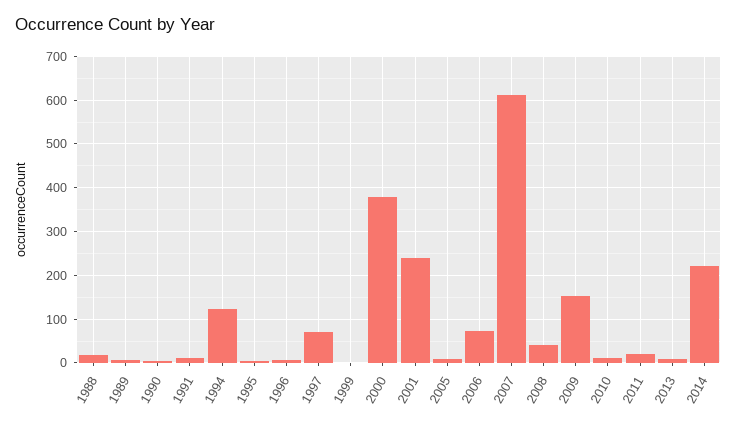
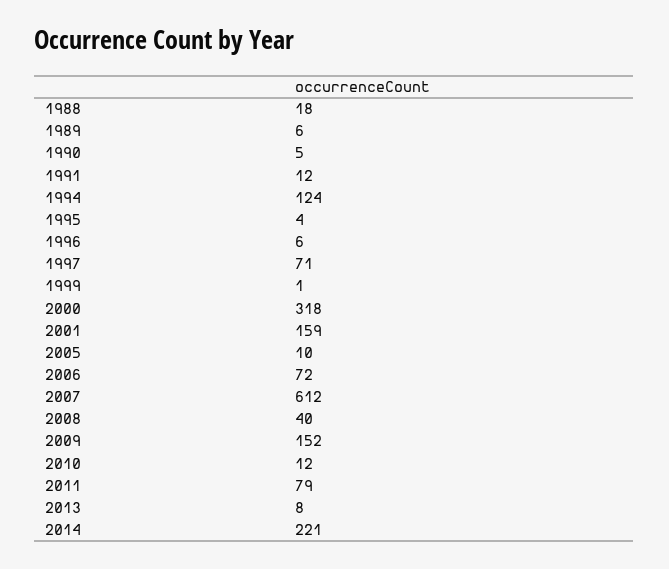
2000: 380 -> 318
2001: 240 -> 159
2011: 20 -> 79

